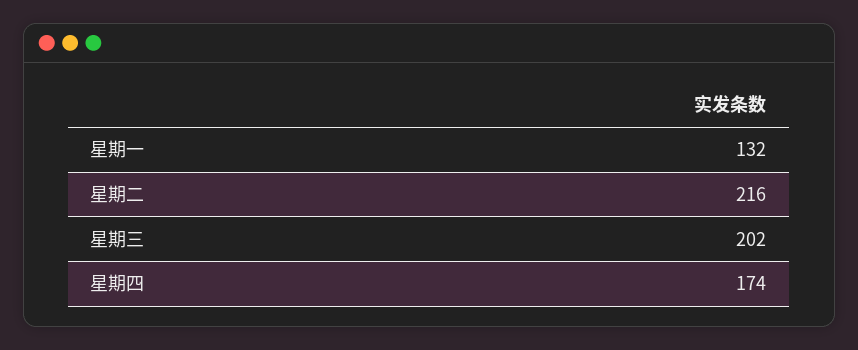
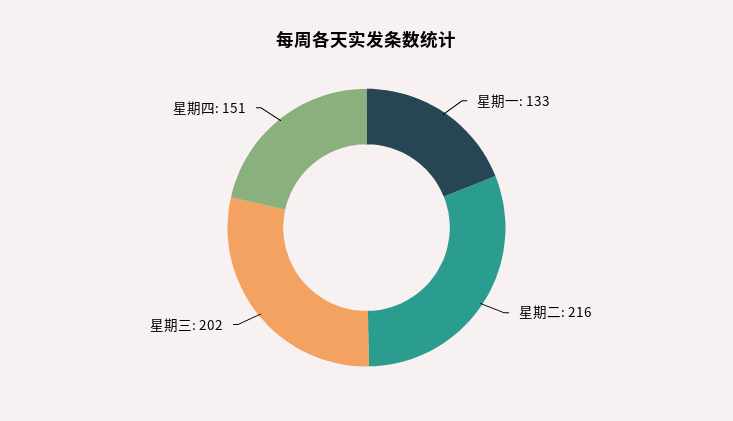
星期一: 132 -> 133
星期四: 174 -> 151

